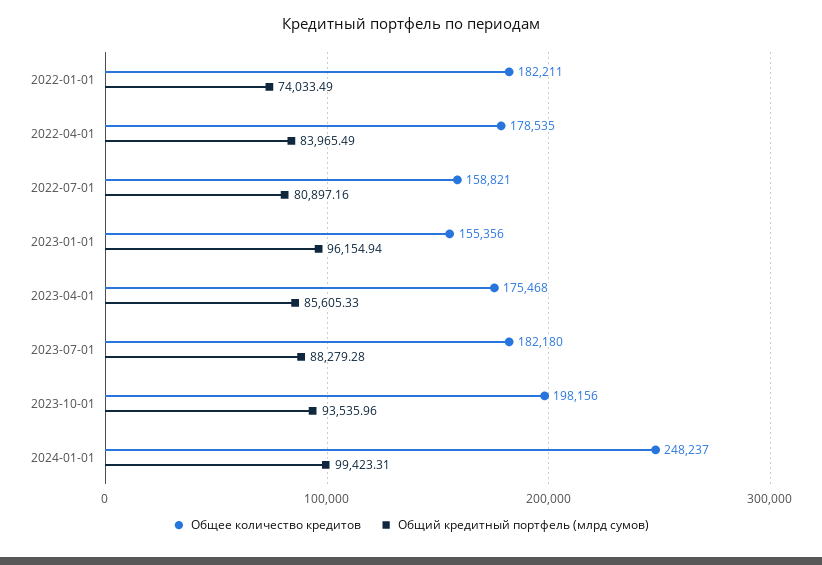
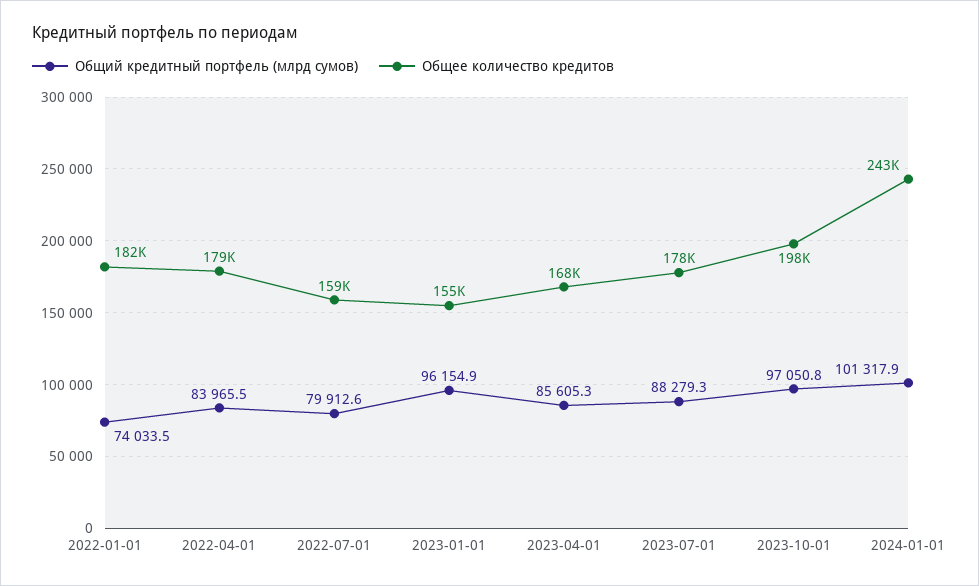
Общий кредитный портфель (млрд сумов), 2022-07-01: 80897.16 -> 79912.6
Общее количество кредитов, 2023-04-01: 175468 -> 168000
Общее количество кредитов, 2023-07-01: 182180 -> 178000
Общий кредитный портфель (млрд сумов), 2023-10-01: 93535.96 -> 97050.8
Общее количество кредитов, 2024-01-01: 248237 -> 243000
Общий кредитный портфель (млрд сумов), 2024-01-01: 99423.31 -> 101317.9

